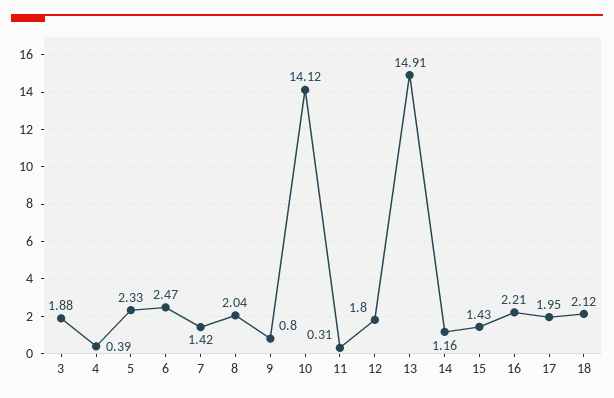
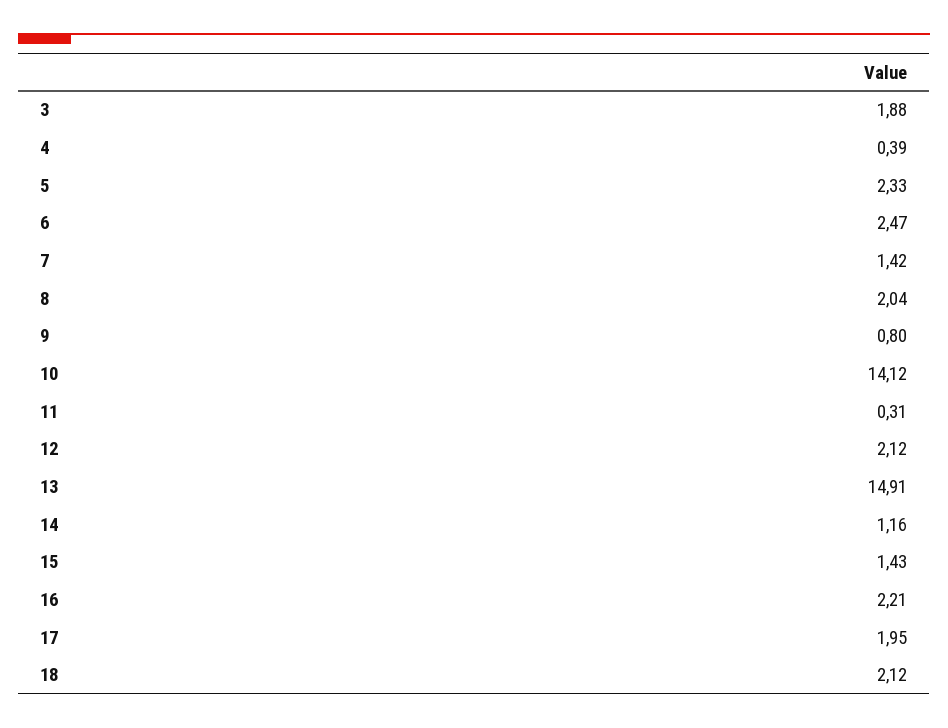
12: 1.8 -> 2.12

